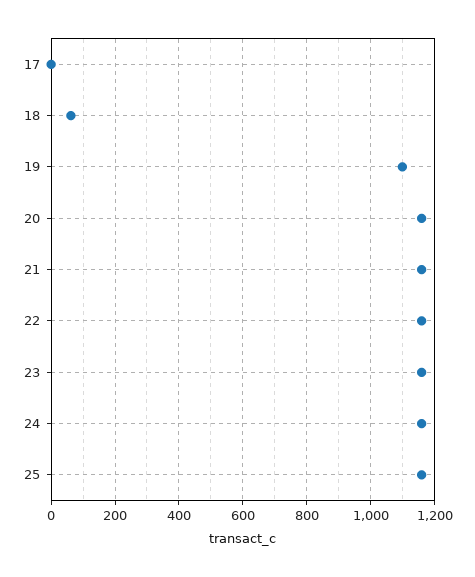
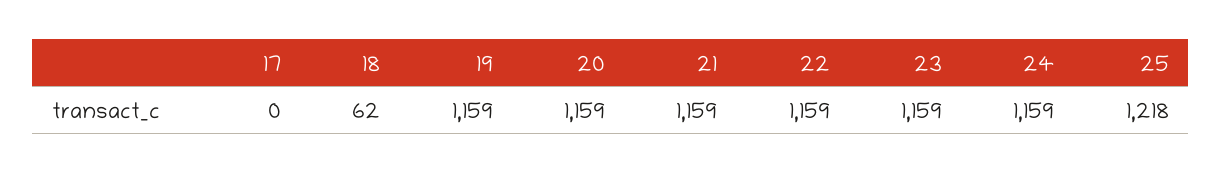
19: 1100 -> 1159
25: 1160 -> 1218

